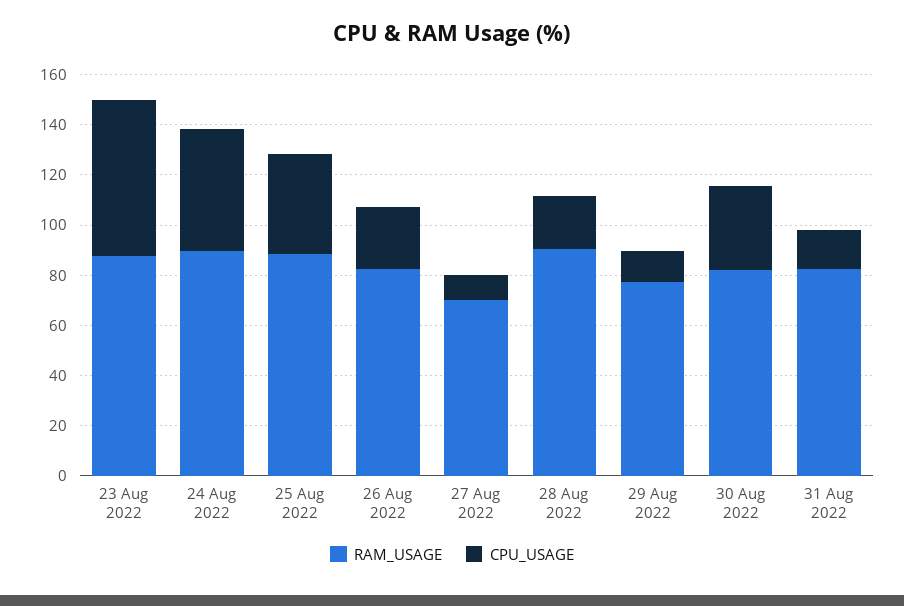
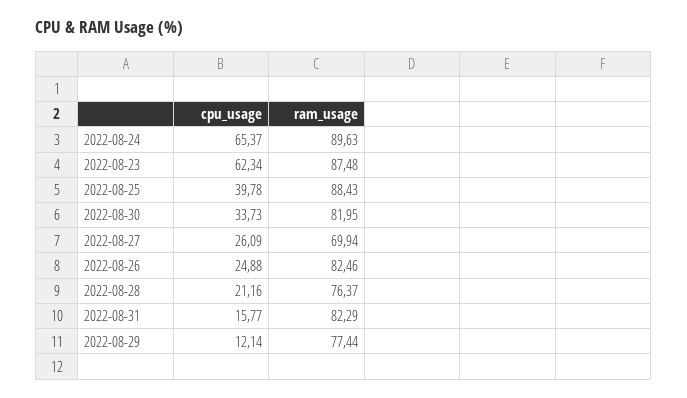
CPU_USAGE, 24 Aug 2022: 50 -> 65.37
CPU_USAGE, 27 Aug 2022: 10 -> 26.09
RAM_USAGE, 28 Aug 2022: 90 -> 76.37

